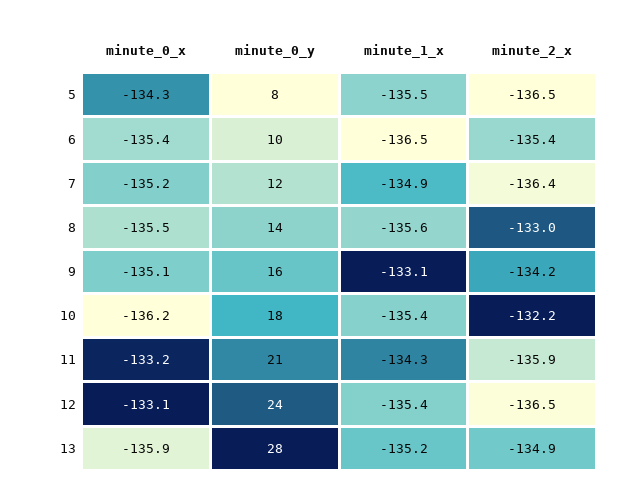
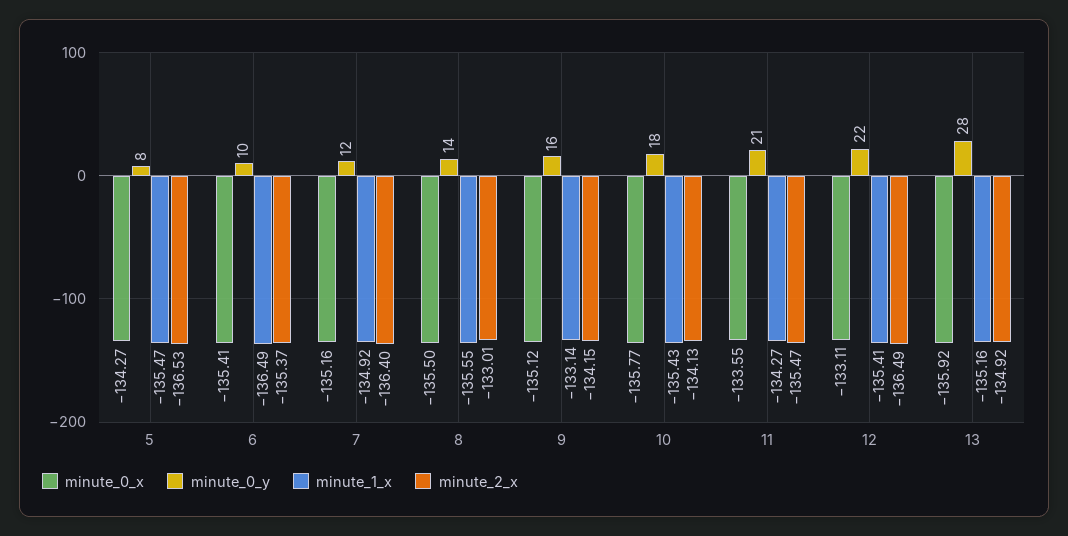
minute_0_x, 10: -136.2 -> -135.77
minute_2_x, 10: -132.2 -> -134.13
minute_0_x, 11: -133.2 -> -133.55
minute_2_x, 11: -135.9 -> -135.47
minute_0_y, 12: 24 -> 22

